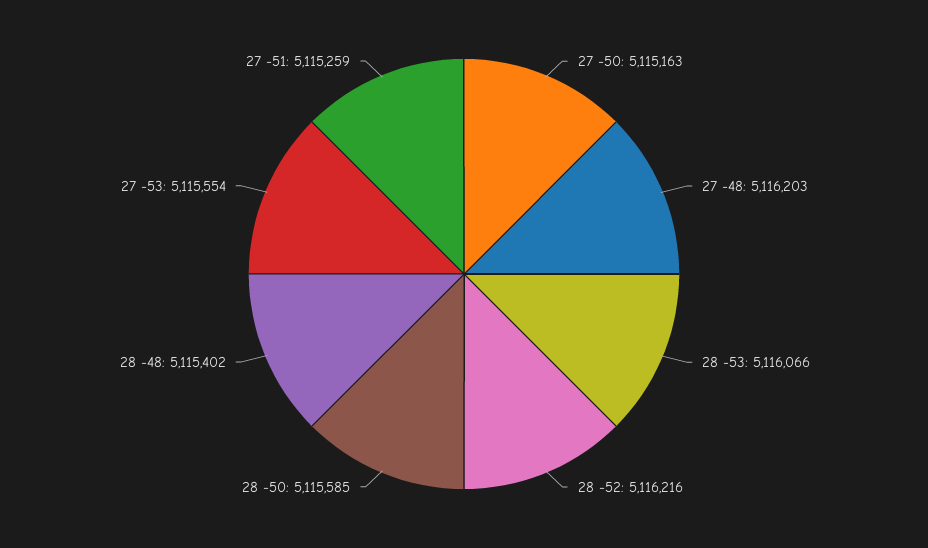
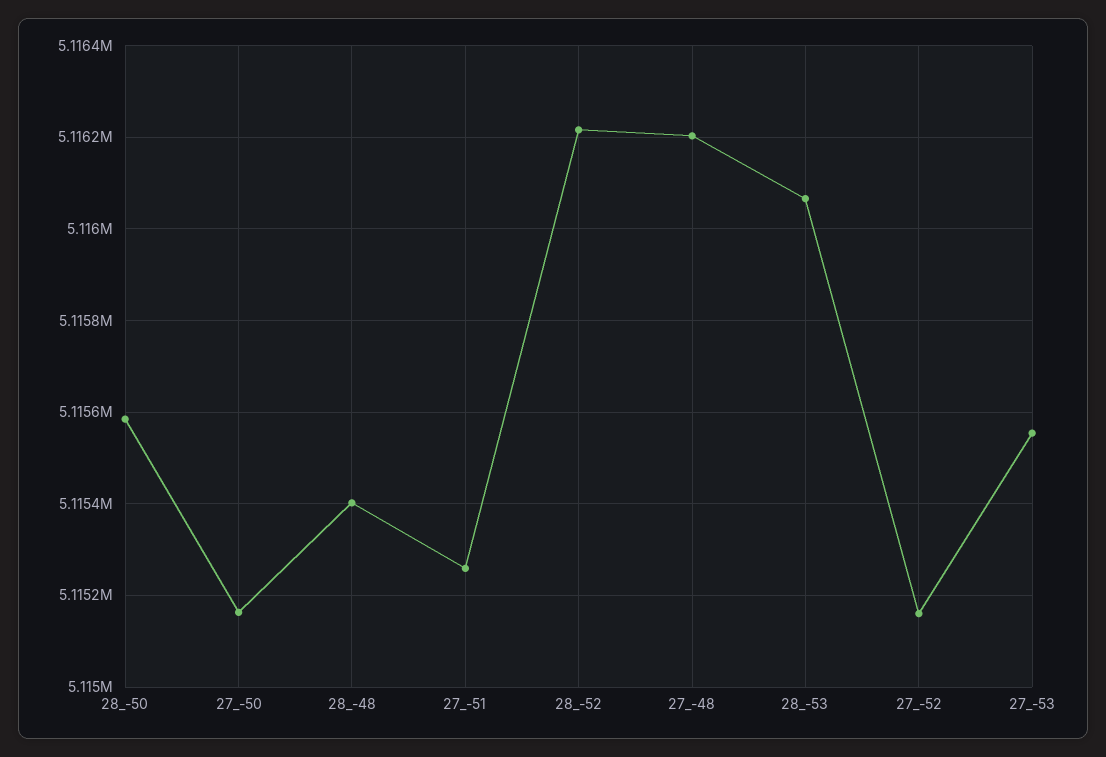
27_-52: none -> 5115160

